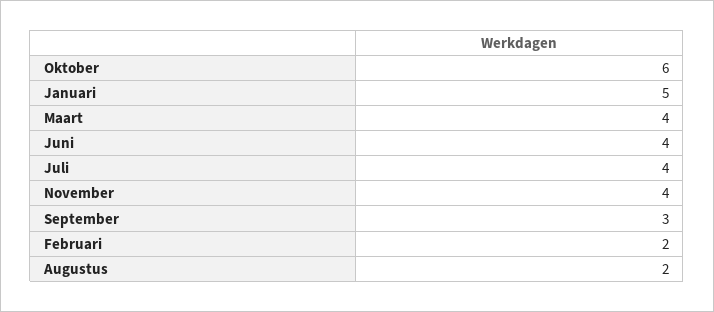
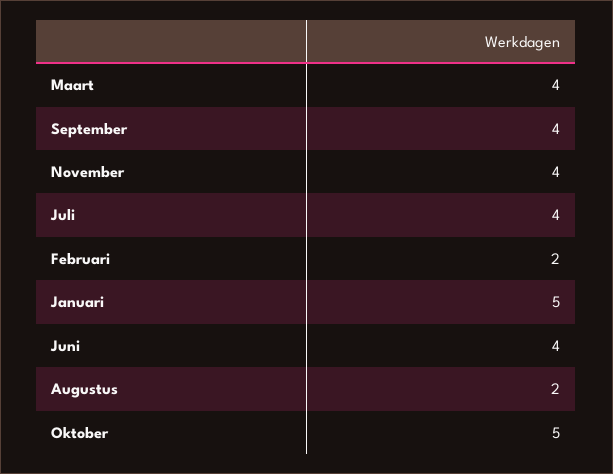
Oktober: 6 -> 5
September: 3 -> 4

